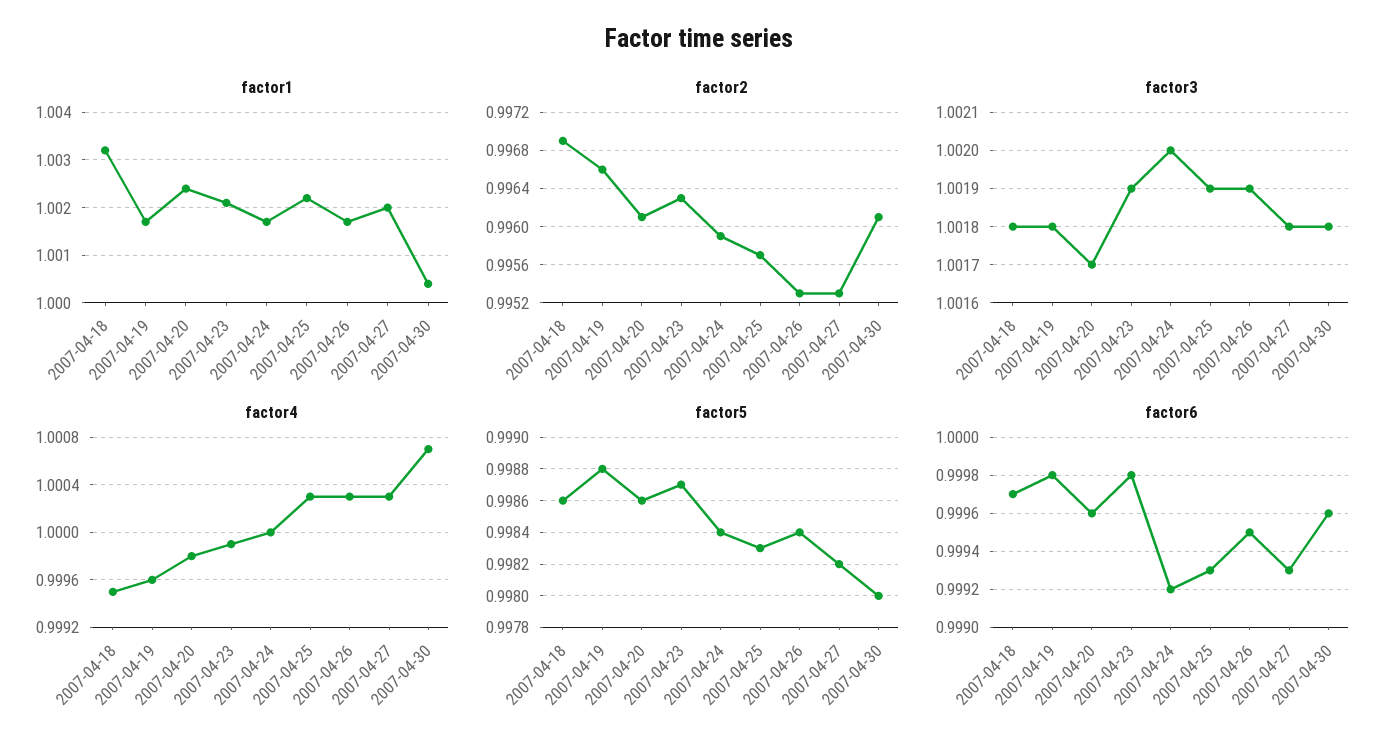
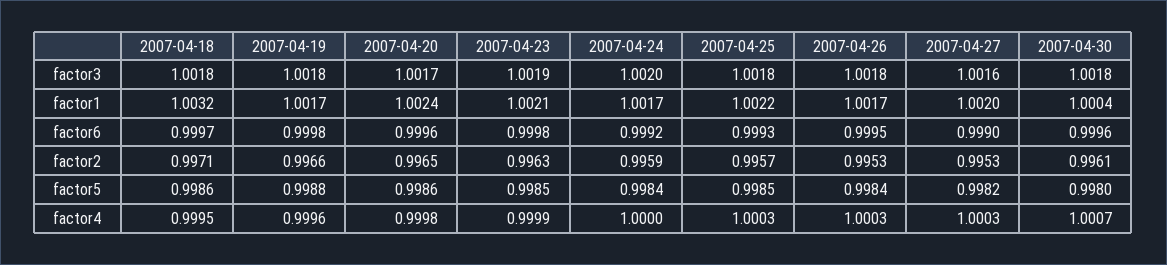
factor2, 2007-04-18: 0.9969 -> 0.9971
factor2, 2007-04-20: 0.9961 -> 0.9965
factor3, 2007-04-25: 1.0019 -> 1.0018
factor3, 2007-04-26: 1.0019 -> 1.0018
factor3, 2007-04-27: 1.0018 -> 1.0016
factor5, 2007-04-23: 0.9987 -> 0.9985
factor5, 2007-04-25: 0.9983 -> 0.9985
factor6, 2007-04-27: 0.9993 -> 0.999

